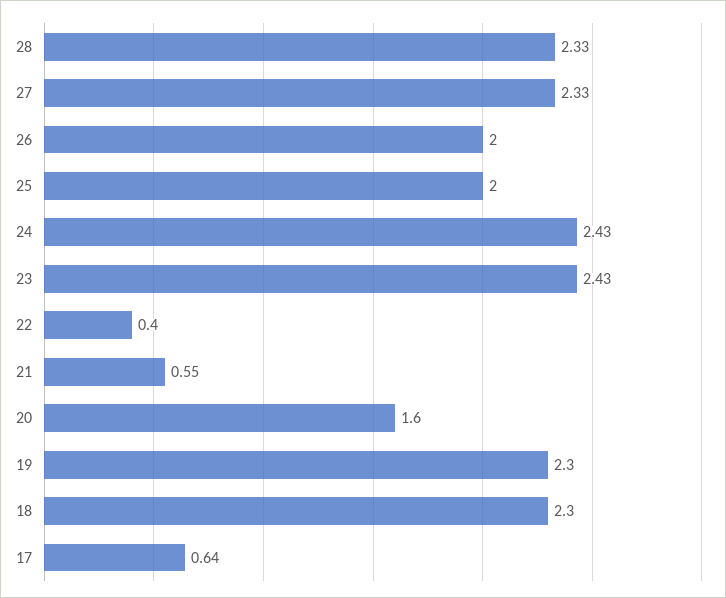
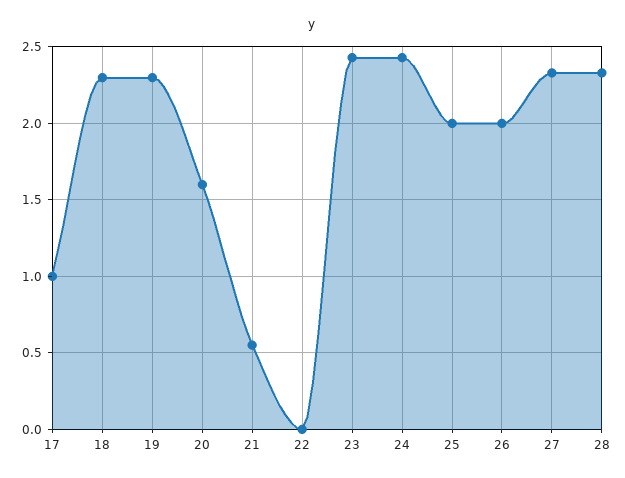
22: 0.4 -> 0
17: 0.64 -> 1

